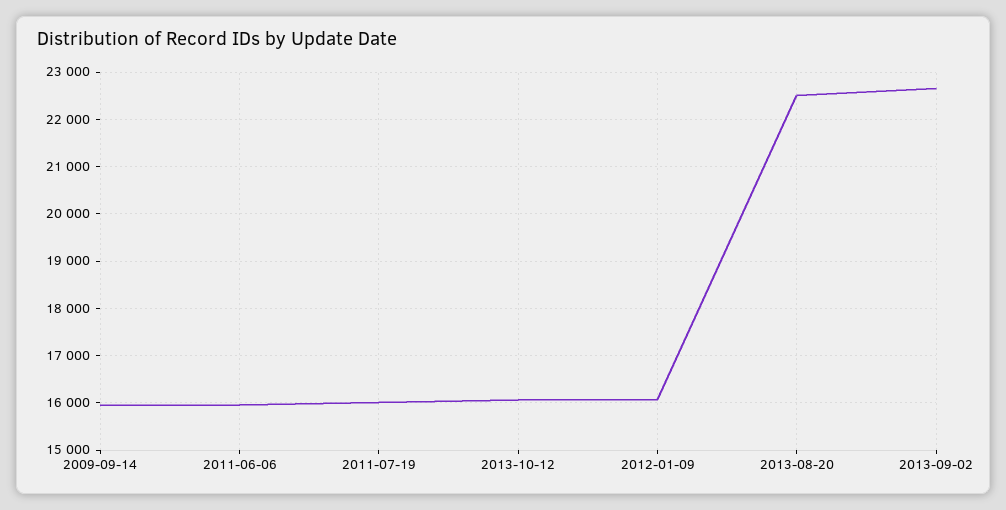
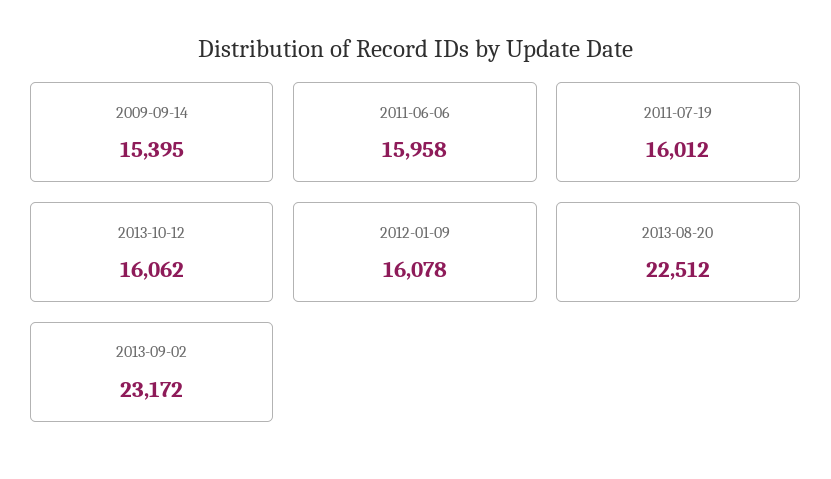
2009-09-14: 16000 -> 15395
2013-09-02: 22600 -> 23172

